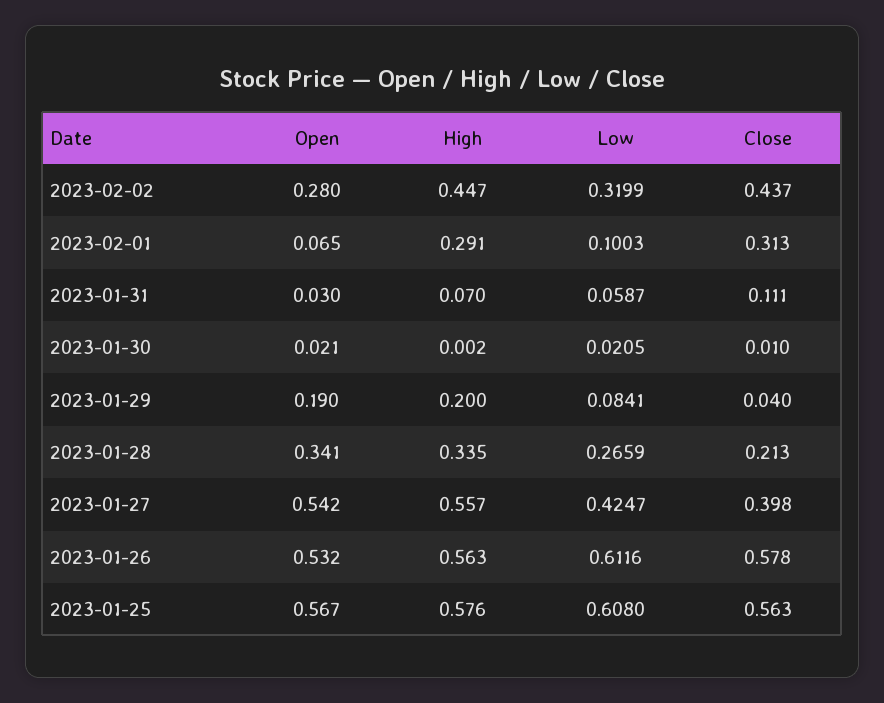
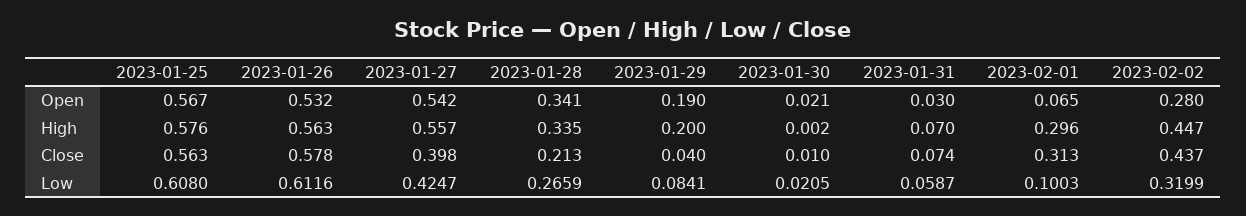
High, 2023-02-01: 0.291 -> 0.296
Close, 2023-01-31: 0.111 -> 0.074

